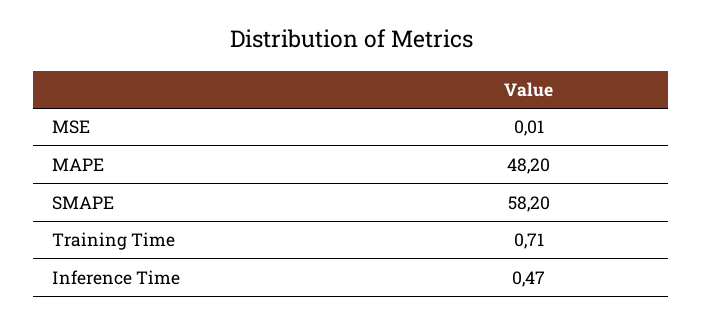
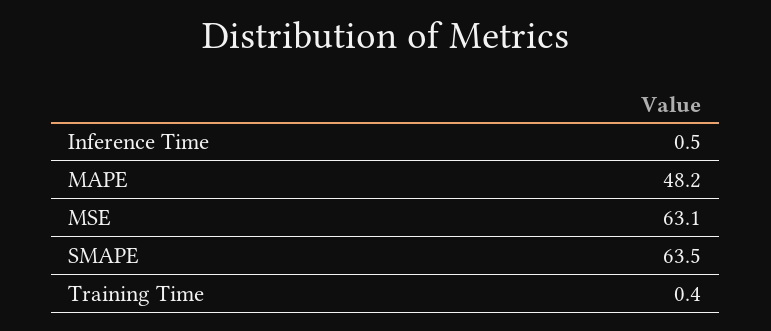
MSE: 0.01 -> 63.1
SMAPE: 58.2 -> 63.5
Training Time: 0.71 -> 0.4

